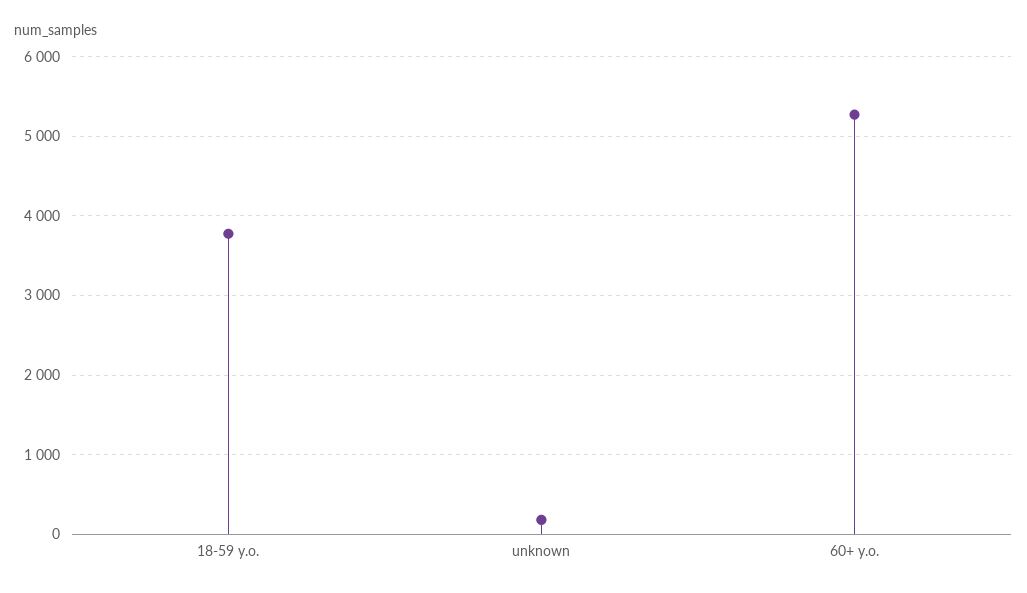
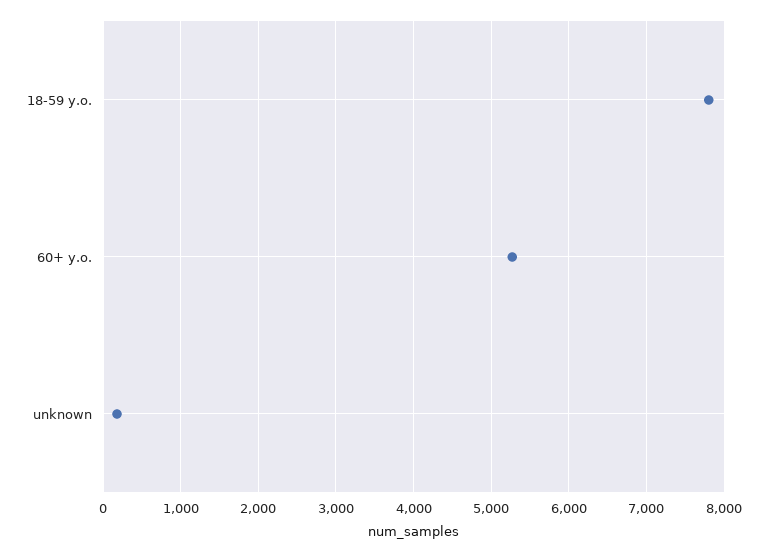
18-59 y.o.: 3800 -> 7800

